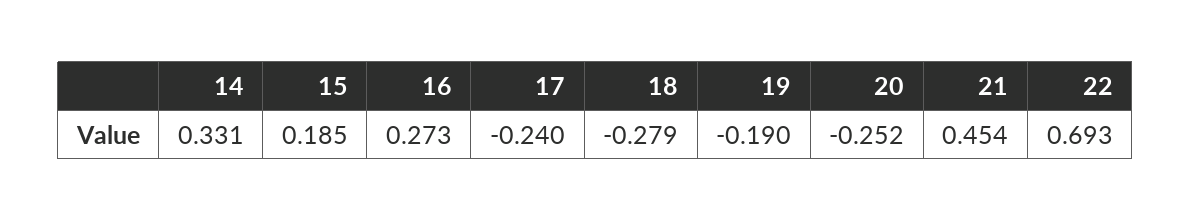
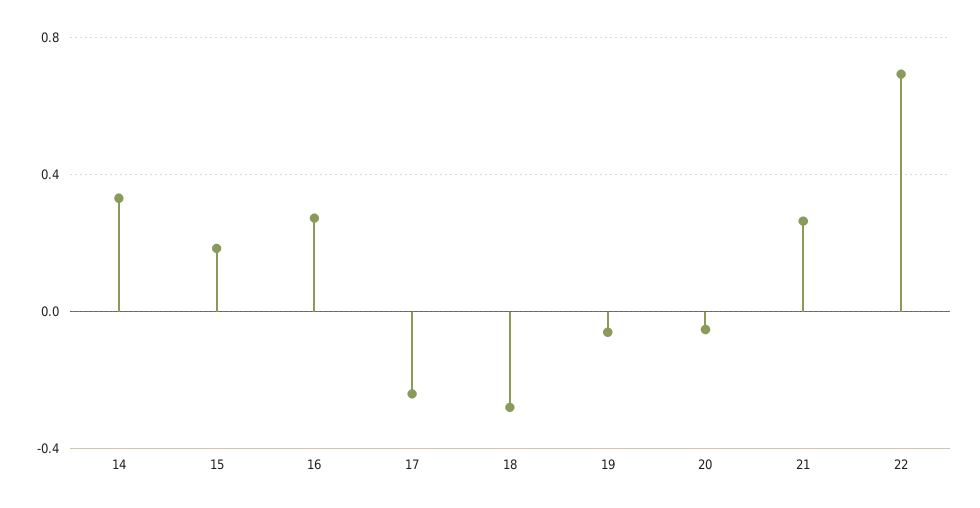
19: -0.19 -> -0.05
20: -0.252 -> -0.05
21: 0.454 -> 0.25

